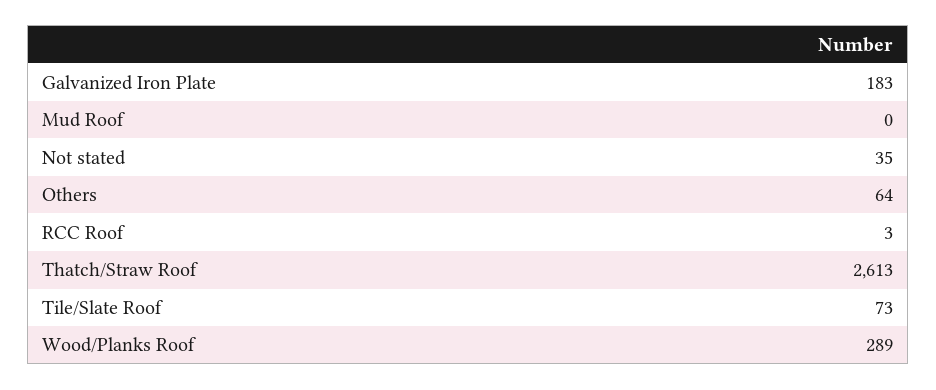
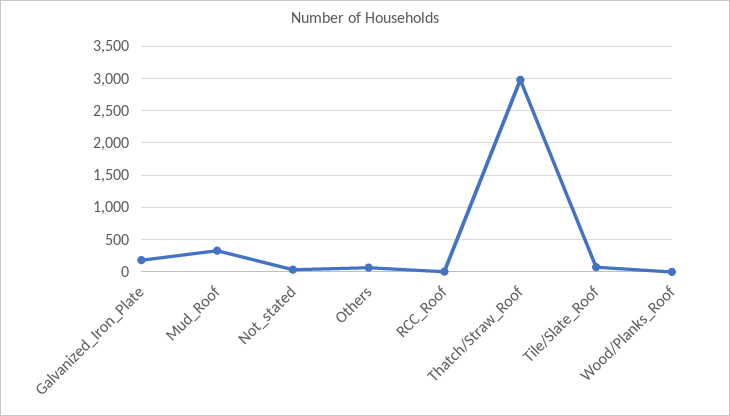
Mud Roof: 0 -> 300
Thatch/Straw Roof: 2613 -> 3000
Wood/Planks Roof: 289 -> 0

